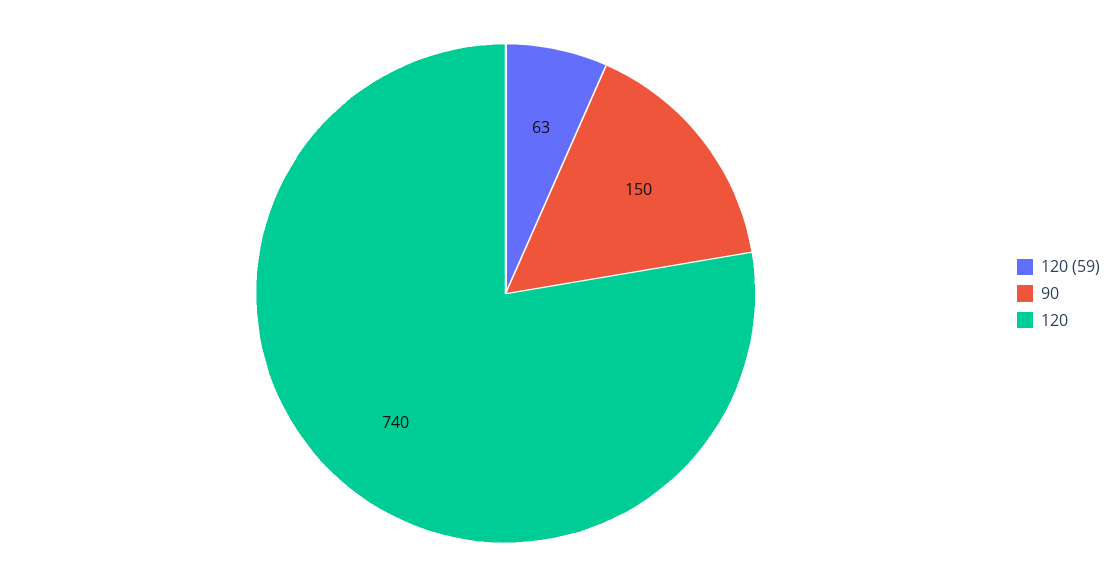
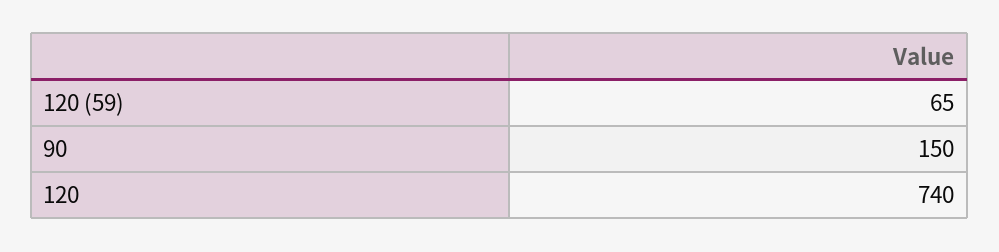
120 (59): 63 -> 65

